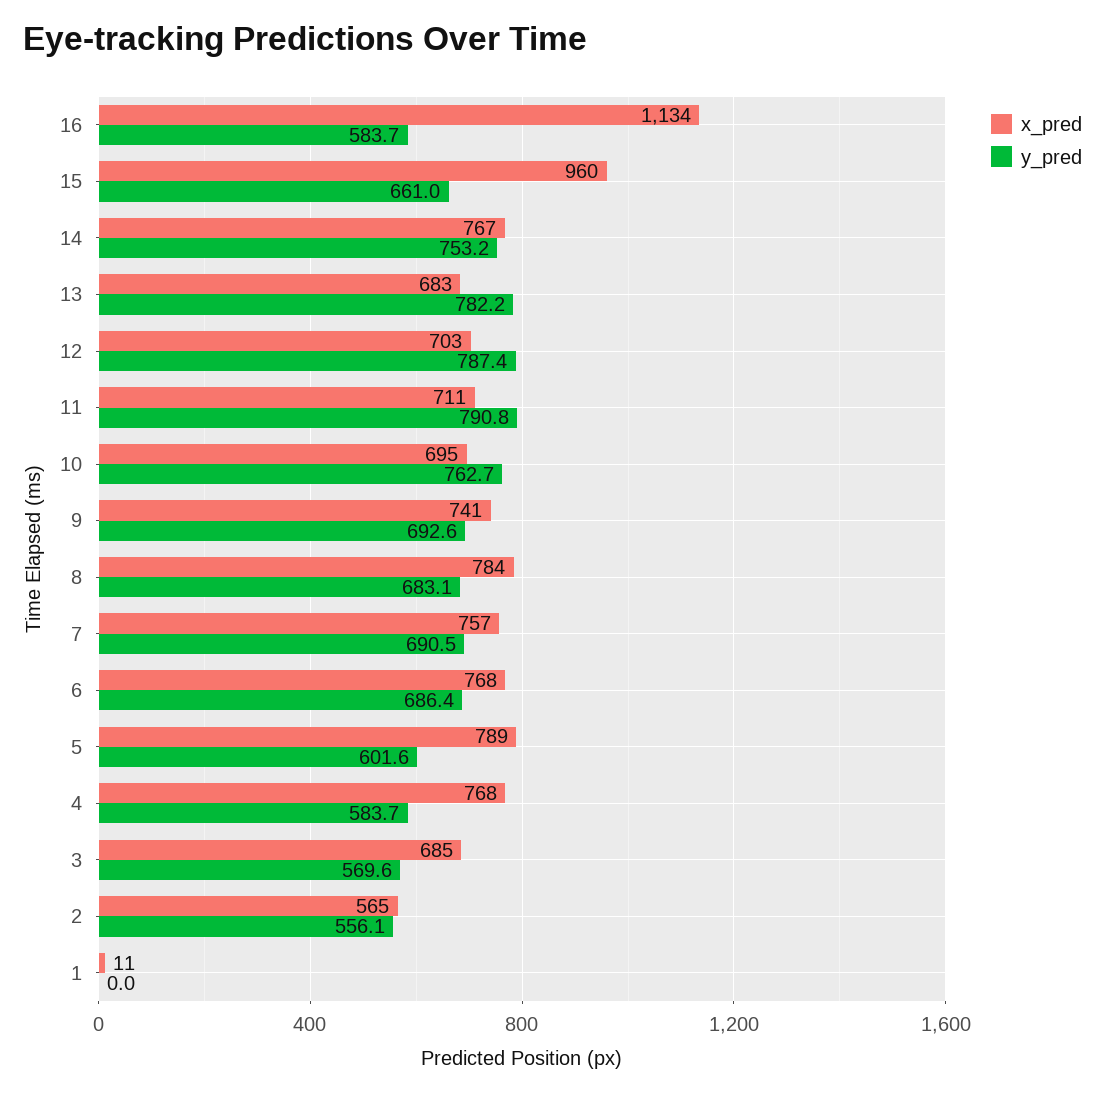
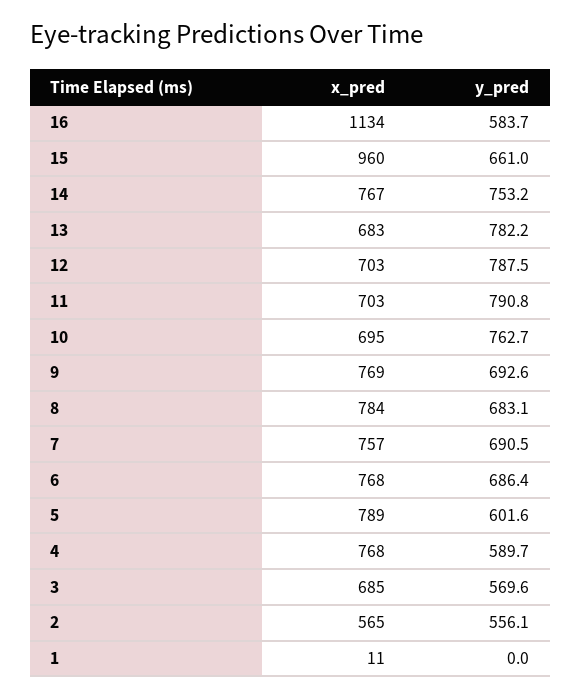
y_pred, 12: 787.4 -> 787.5
x_pred, 11: 711 -> 703
x_pred, 9: 741 -> 769
y_pred, 4: 583.7 -> 589.7

